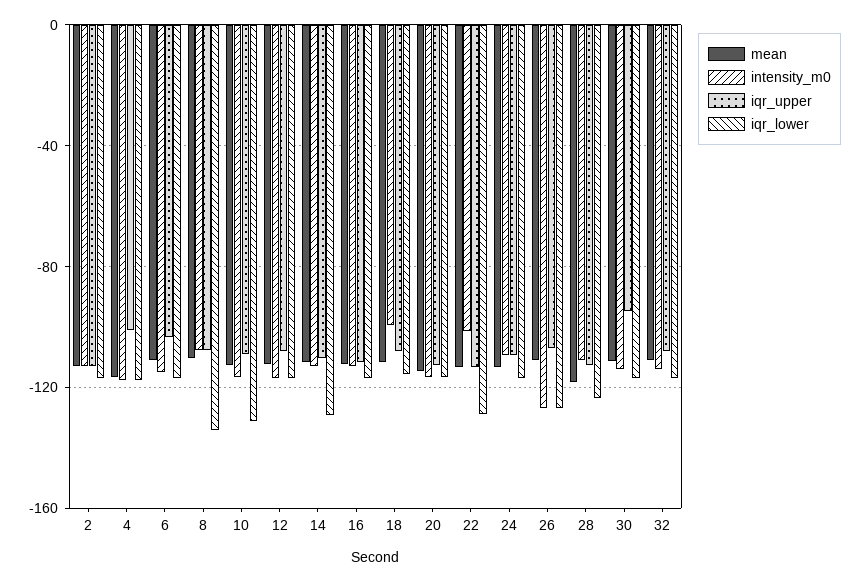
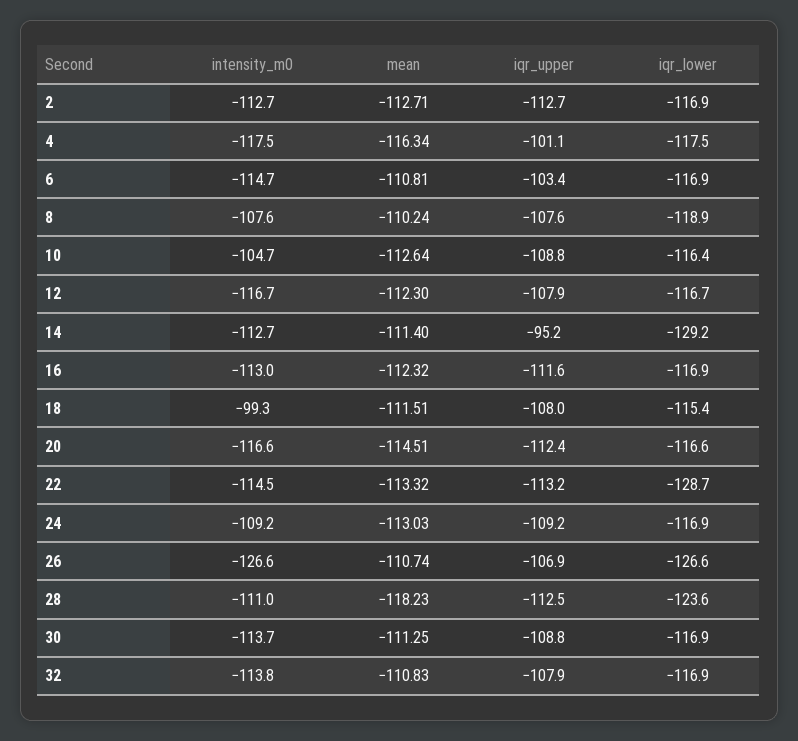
iqr_lower, 8: -135 -> -118.9
intensity_m0, 10: -115 -> -104.7
iqr_lower, 10: -130 -> -116.4
iqr_upper, 14: -110 -> -95.2
intensity_m0, 22: -100 -> -114.5
iqr_upper, 30: -95 -> -108.8

